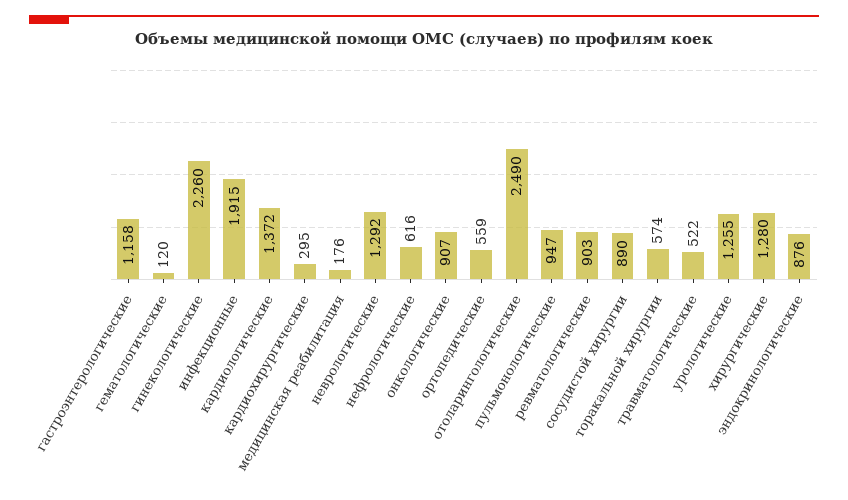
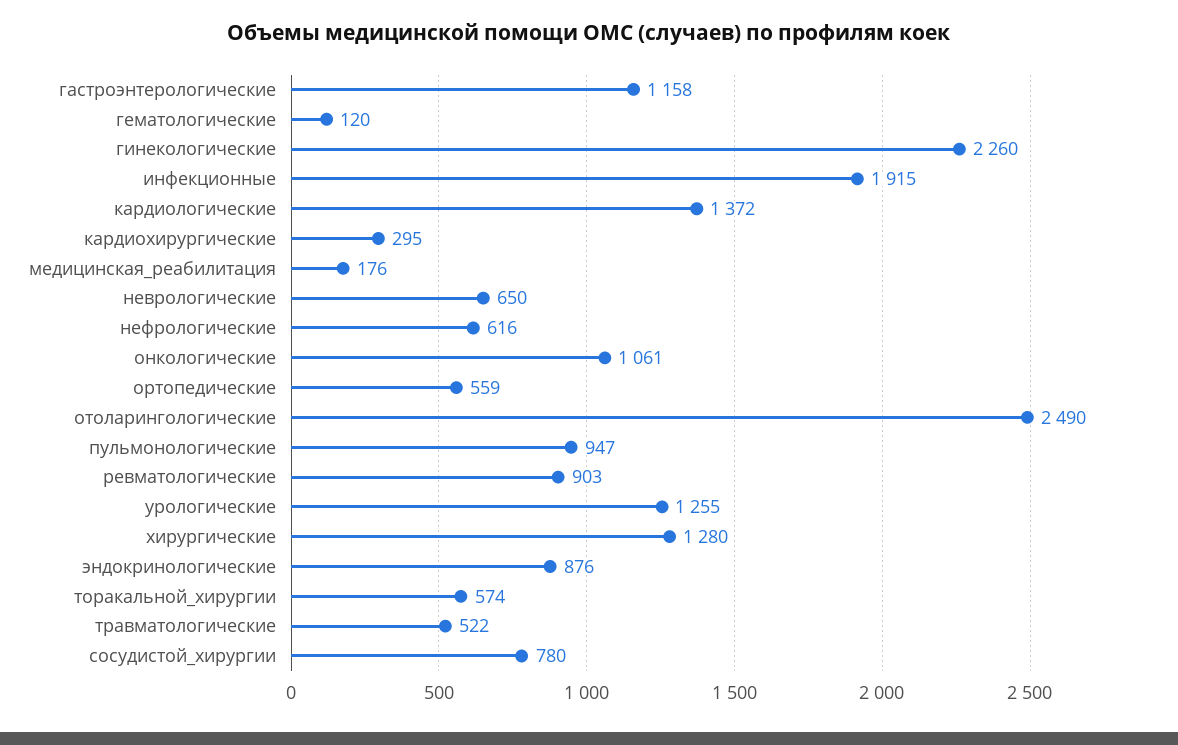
неврологические: 1292 -> 650
онкологические: 907 -> 1061
сосудистой хирургии: 890 -> 780

